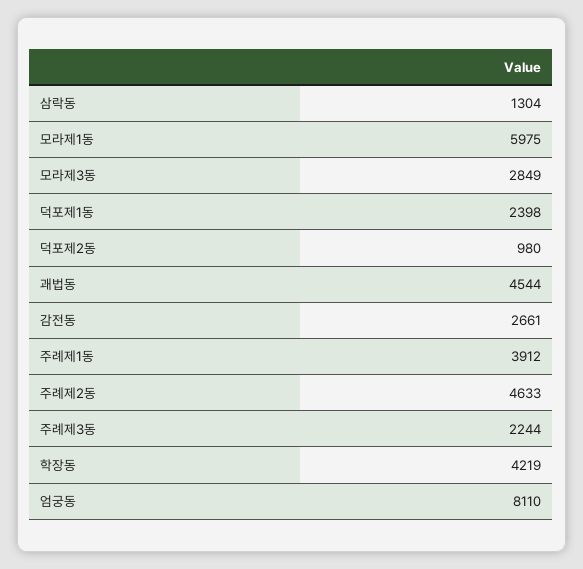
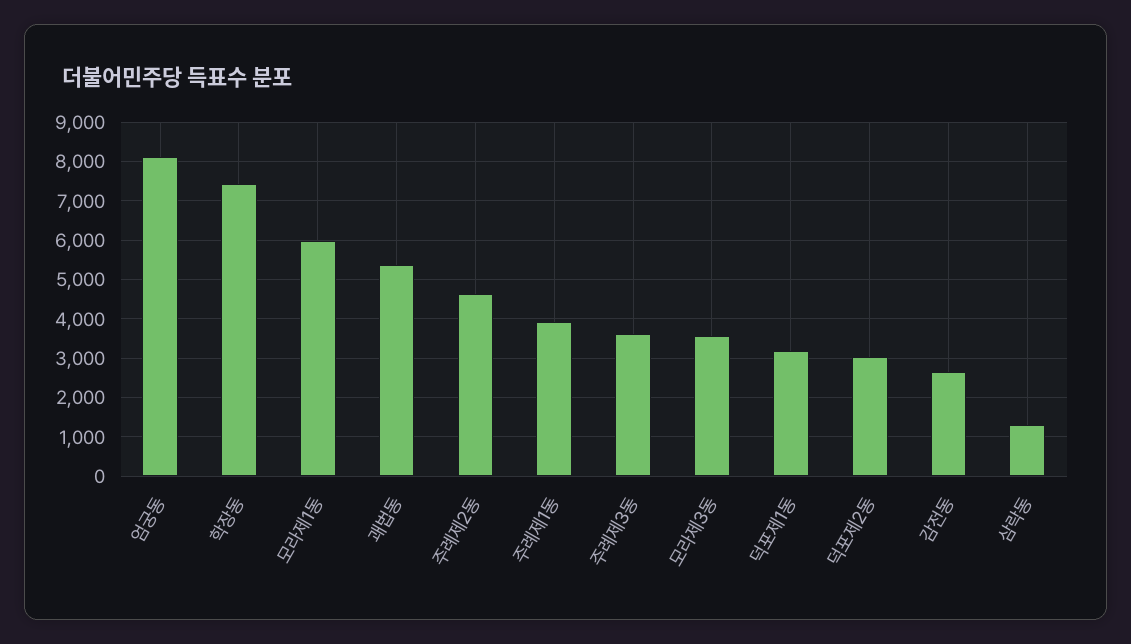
모라제3동: 2849 -> 3600
덕포제1동: 2398 -> 3200
덕포제2동: 980 -> 3000
괘법동: 4544 -> 5400
주례제3동: 2244 -> 3600
학장동: 4219 -> 7400

